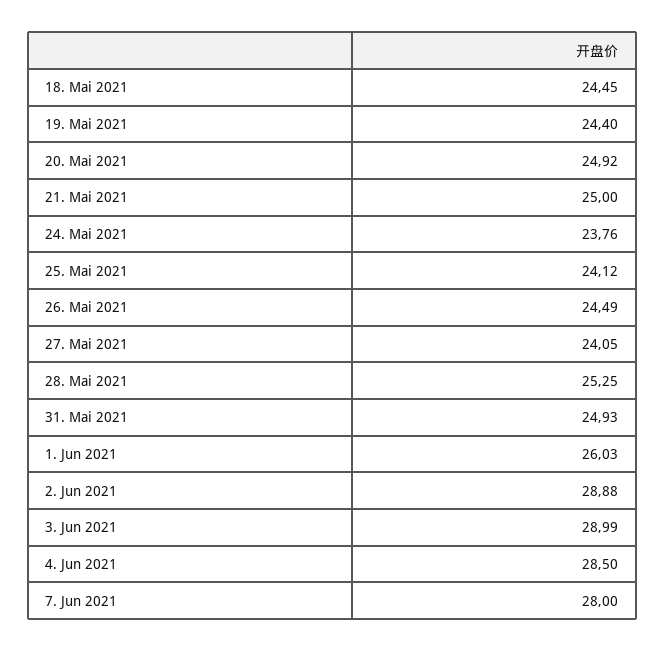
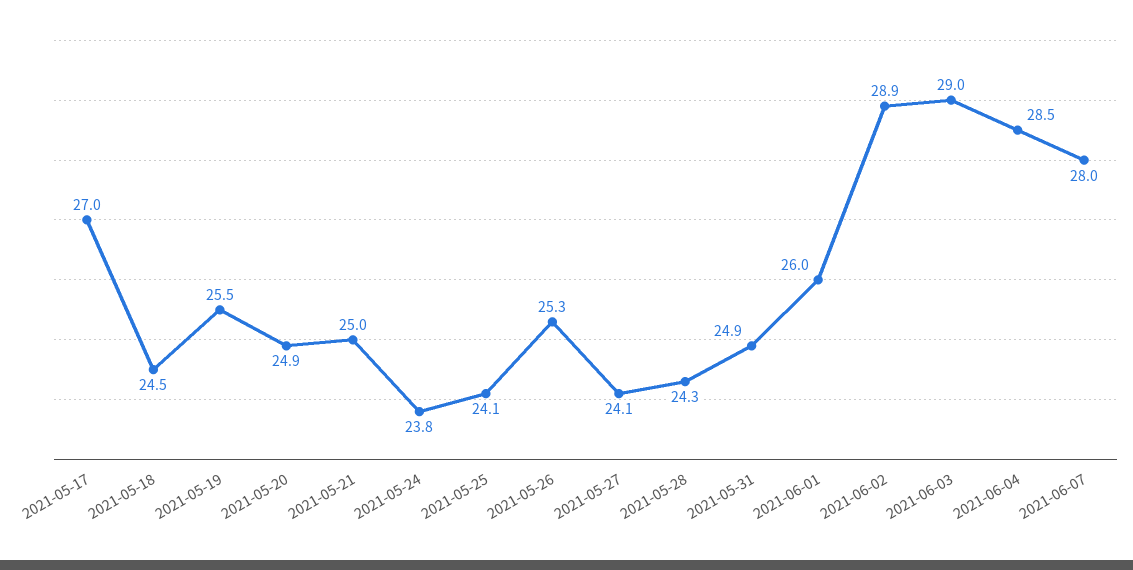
19. Mai 2021: 24.4 -> 25.5
26. Mai 2021: 24.49 -> 25.3
28. Mai 2021: 25.25 -> 24.3
2021-05-17: none -> 27

